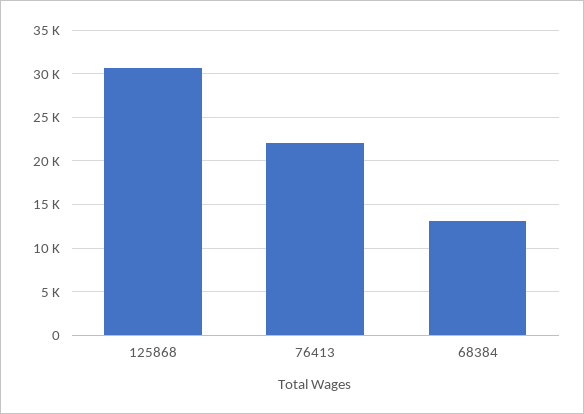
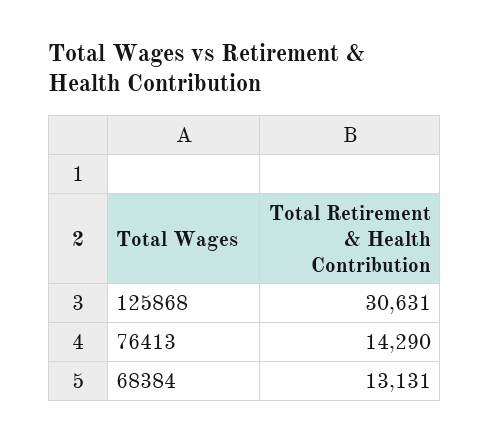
76413: 22000 -> 14290

